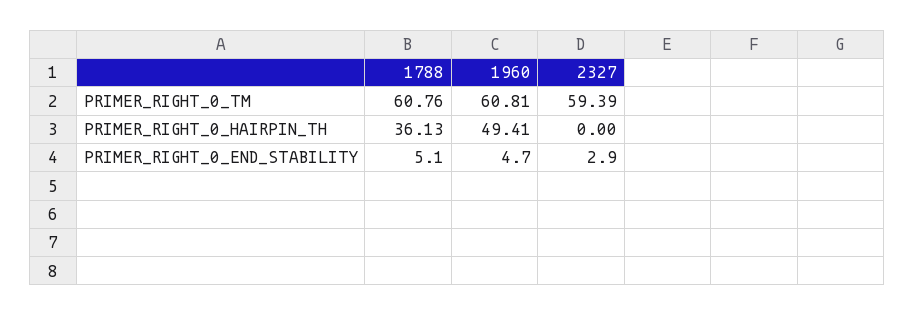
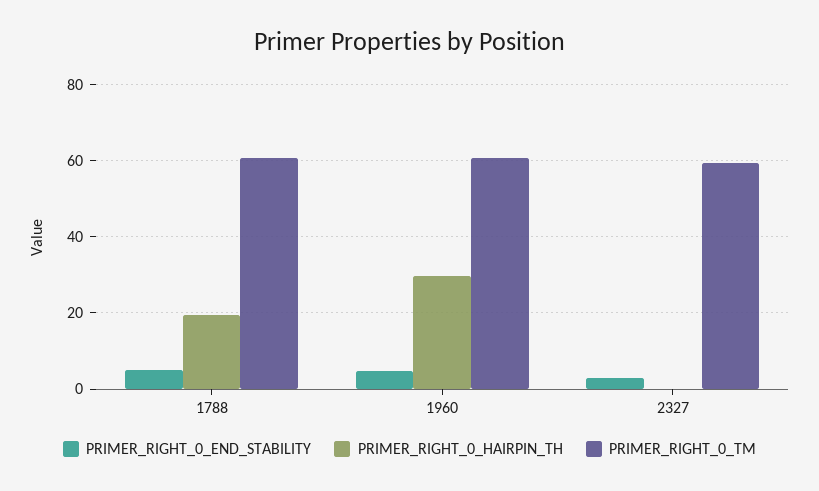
PRIMER_RIGHT_0_HAIRPIN_TH, 1788: 36.13 -> 20
PRIMER_RIGHT_0_HAIRPIN_TH, 1960: 49.41 -> 30

